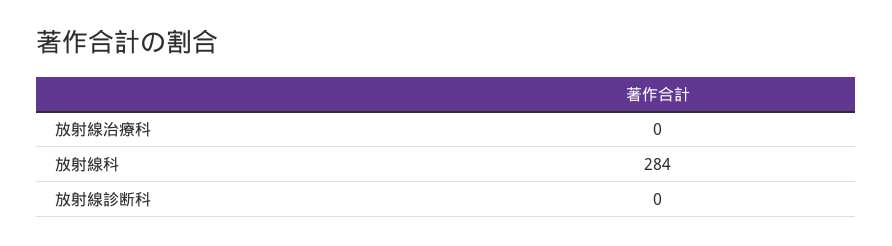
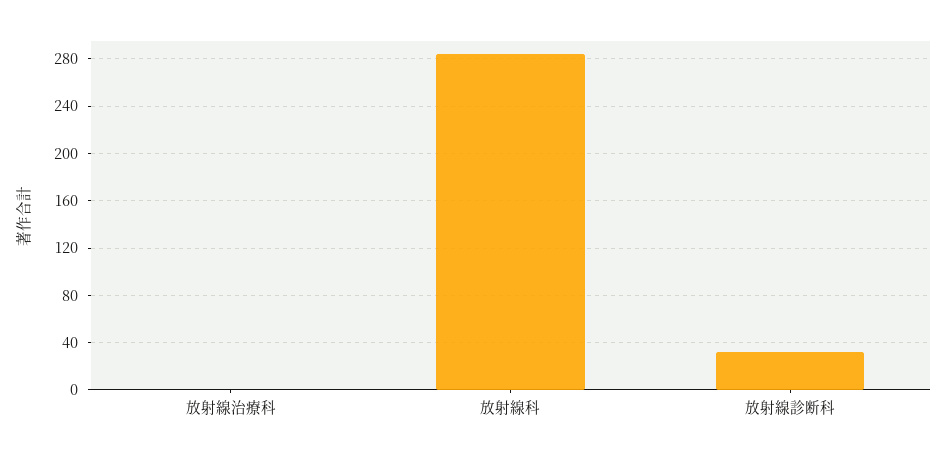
放射線診断科: 0 -> 30

